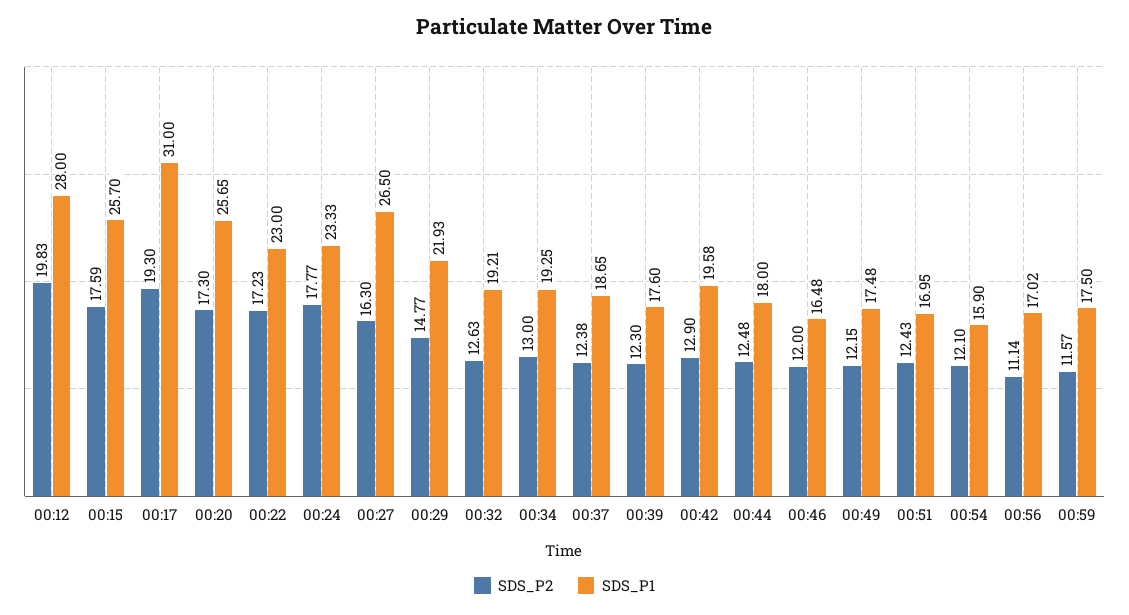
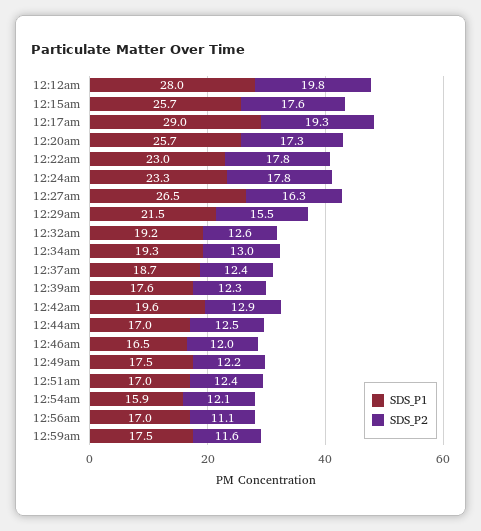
SDS_P1, 00:17: 31 -> 29
SDS_P2, 00:22: 17.23 -> 17.8
SDS_P2, 00:29: 14.77 -> 15.5
SDS_P1, 00:29: 21.93 -> 21.5
SDS_P1, 00:44: 18 -> 17

